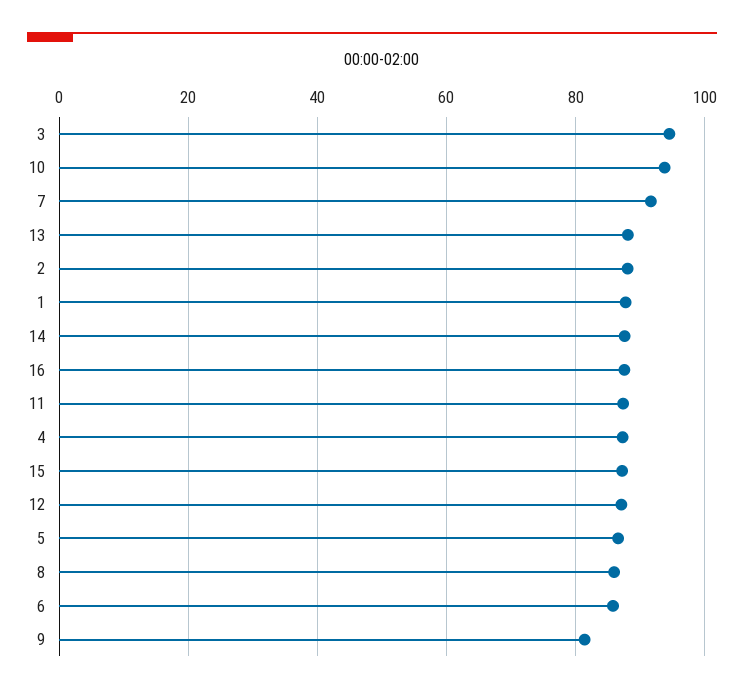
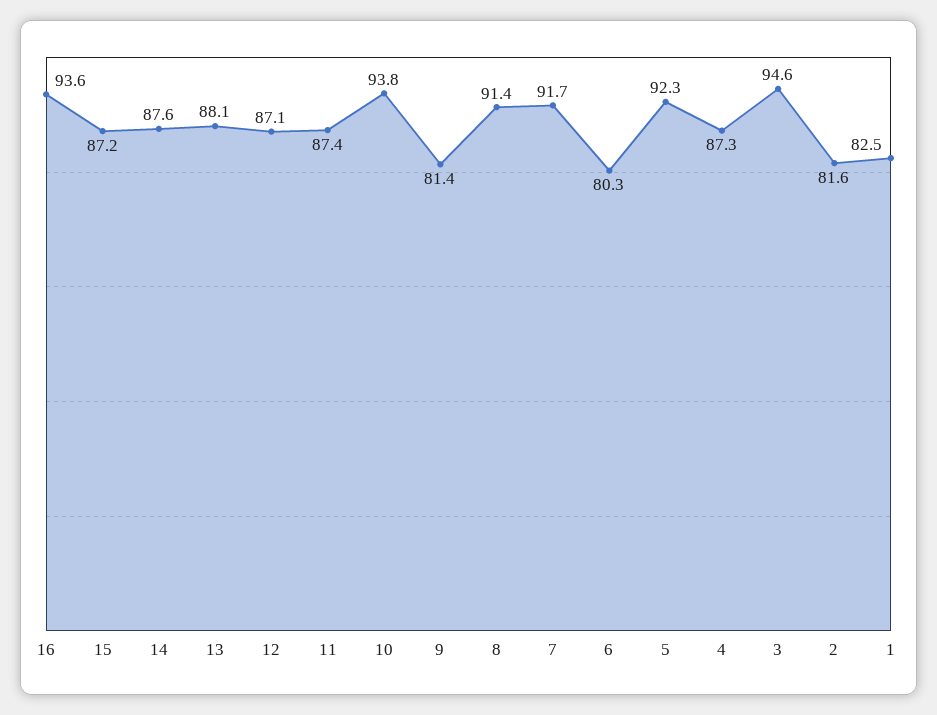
2: 88 -> 81.6
1: 88 -> 82.5
16: 88 -> 93.6
5: 86 -> 92.3
8: 86 -> 91.4
6: 86 -> 80.3

